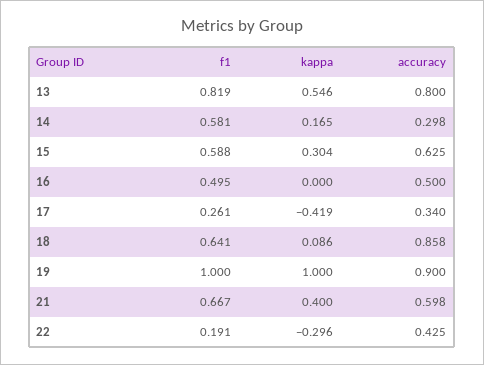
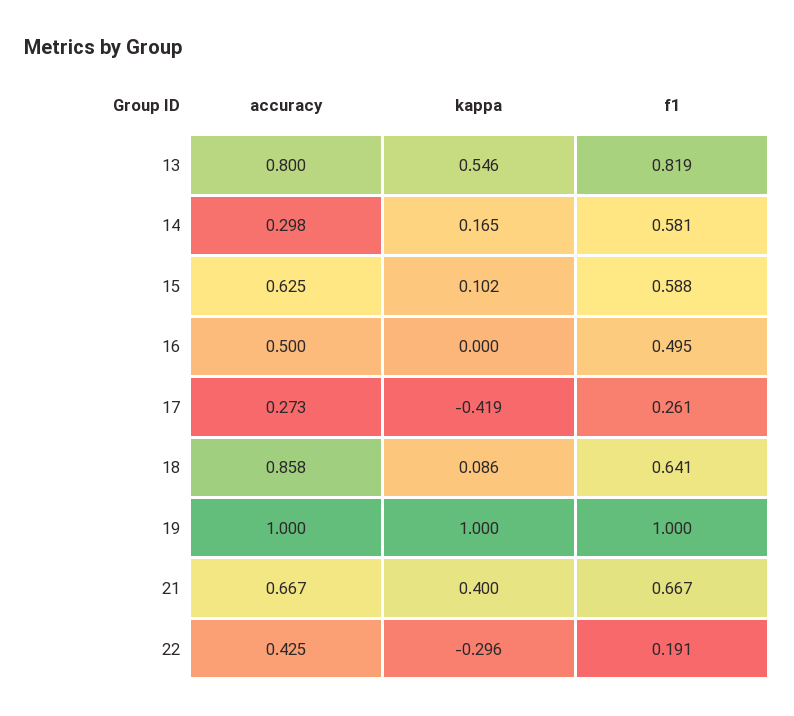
kappa, 15: 0.304 -> 0.102
accuracy, 17: 0.34 -> 0.273
accuracy, 19: 0.9 -> 1
accuracy, 21: 0.598 -> 0.667

